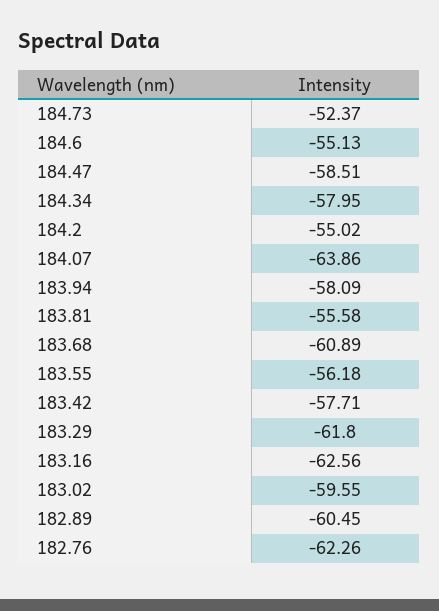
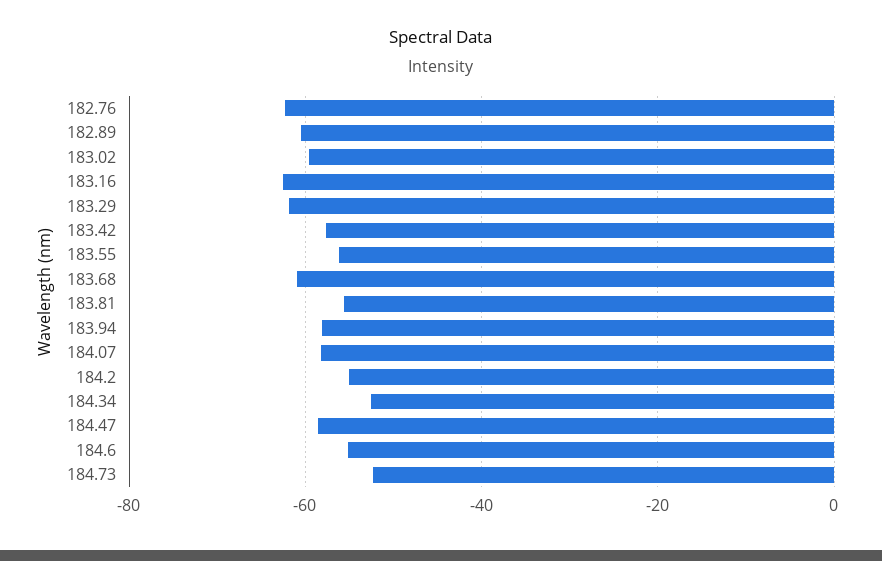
184.34: -57.95 -> -52
184.07: -63.86 -> -58

